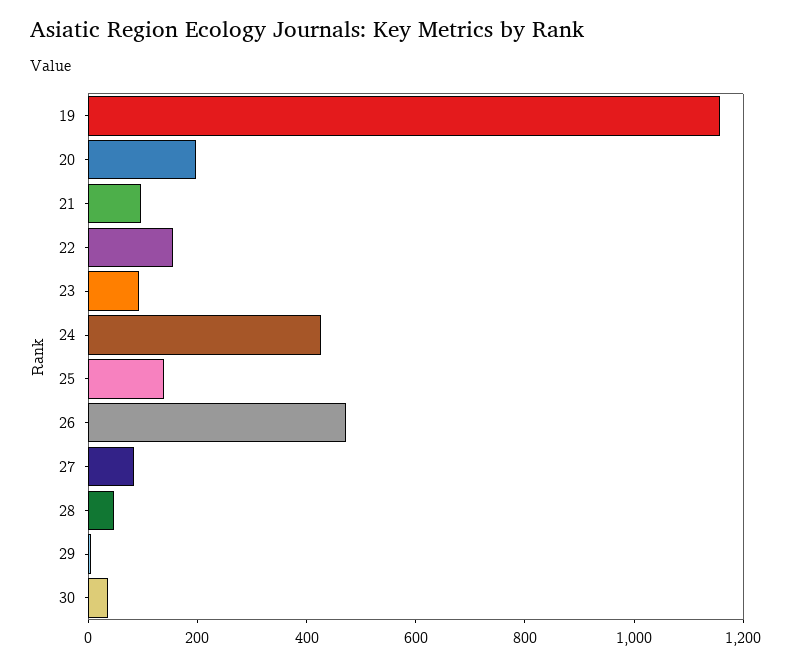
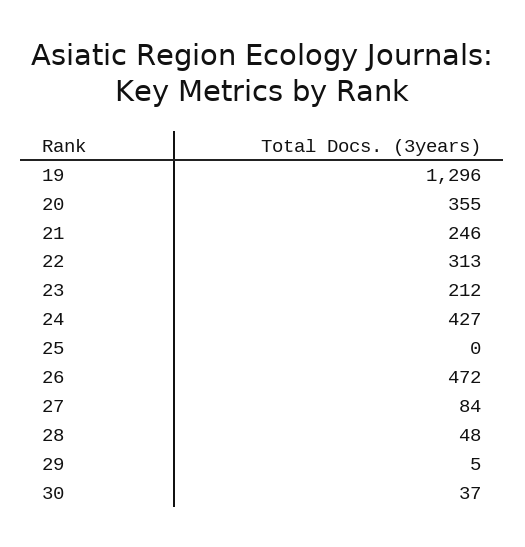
19: 1150 -> 1296
20: 200 -> 355
21: 100 -> 246
22: 150 -> 313
23: 100 -> 212
25: 150 -> 0

